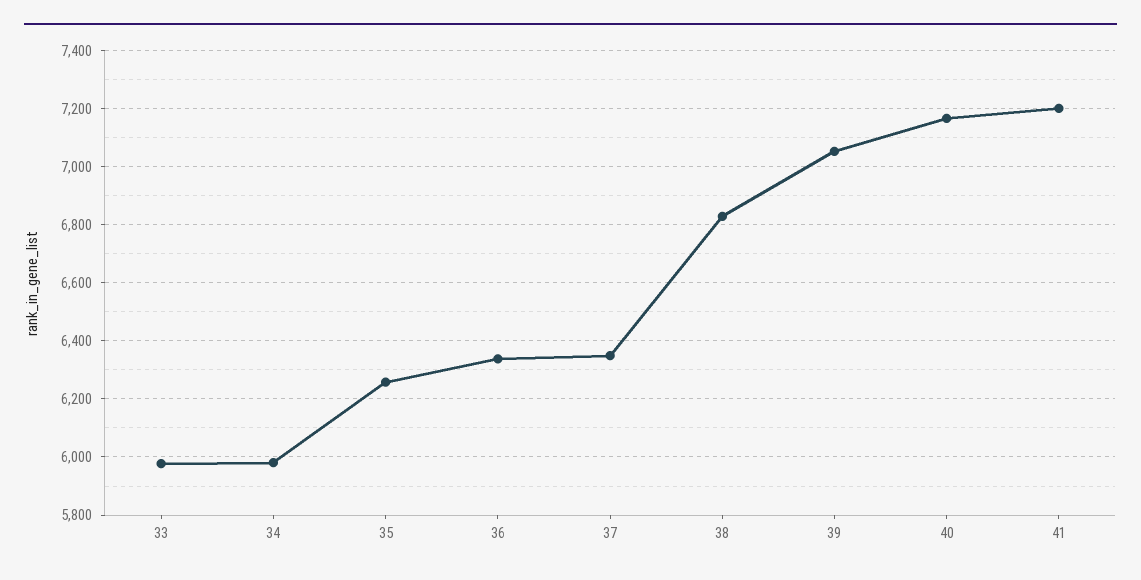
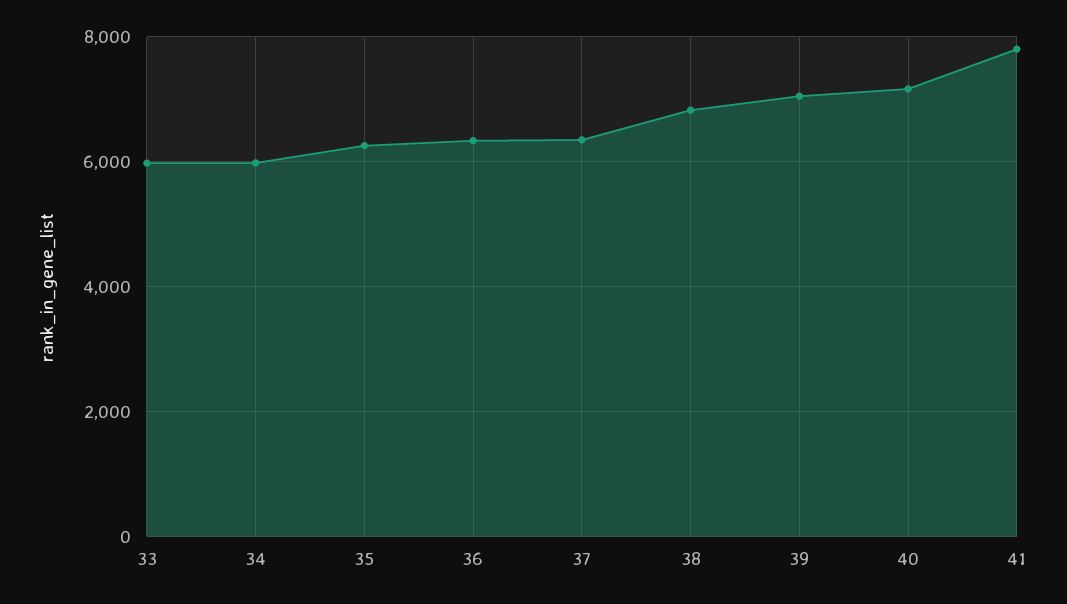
41: 7200 -> 7800

